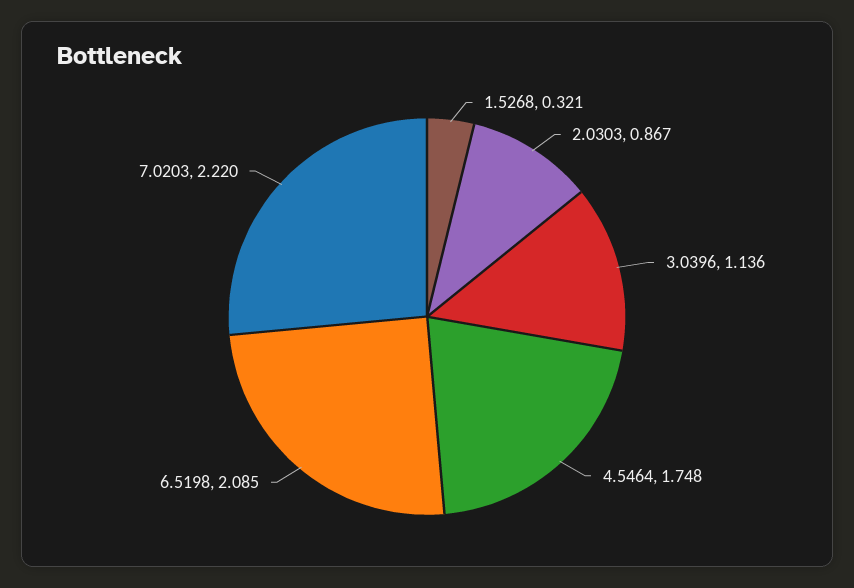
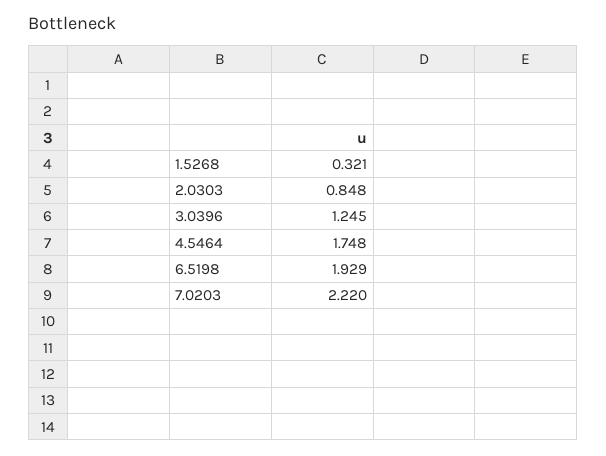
2.0303: 0.867 -> 0.848
3.0396: 1.136 -> 1.245
6.5198: 2.085 -> 1.929

